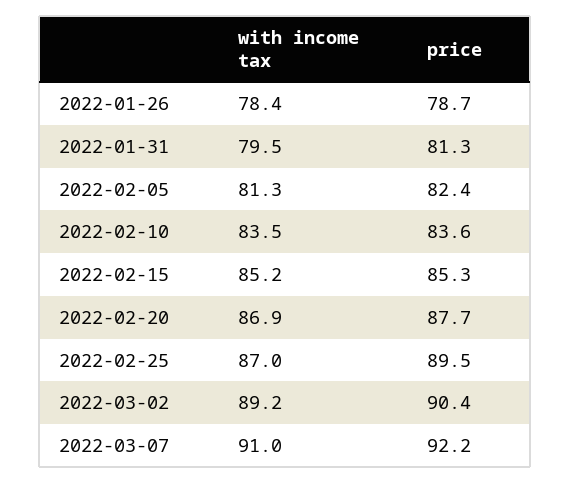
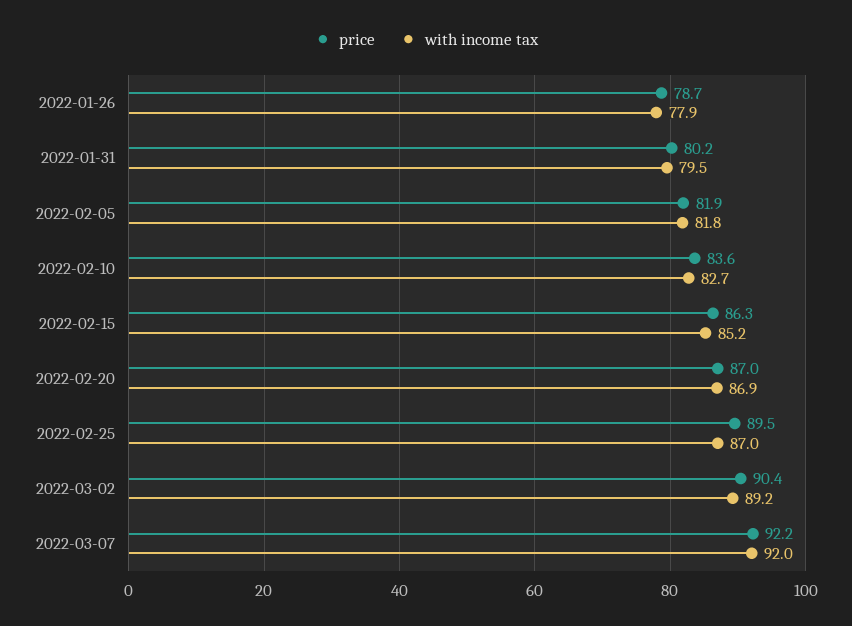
with income tax, 2022-01-26: 78.4 -> 77.9
price, 2022-01-31: 81.3 -> 80.2
with income tax, 2022-02-05: 81.3 -> 81.8
price, 2022-02-05: 82.4 -> 81.9
with income tax, 2022-02-10: 83.5 -> 82.7
price, 2022-02-15: 85.3 -> 86.3
price, 2022-02-20: 87.7 -> 87
with income tax, 2022-03-07: 91 -> 92

